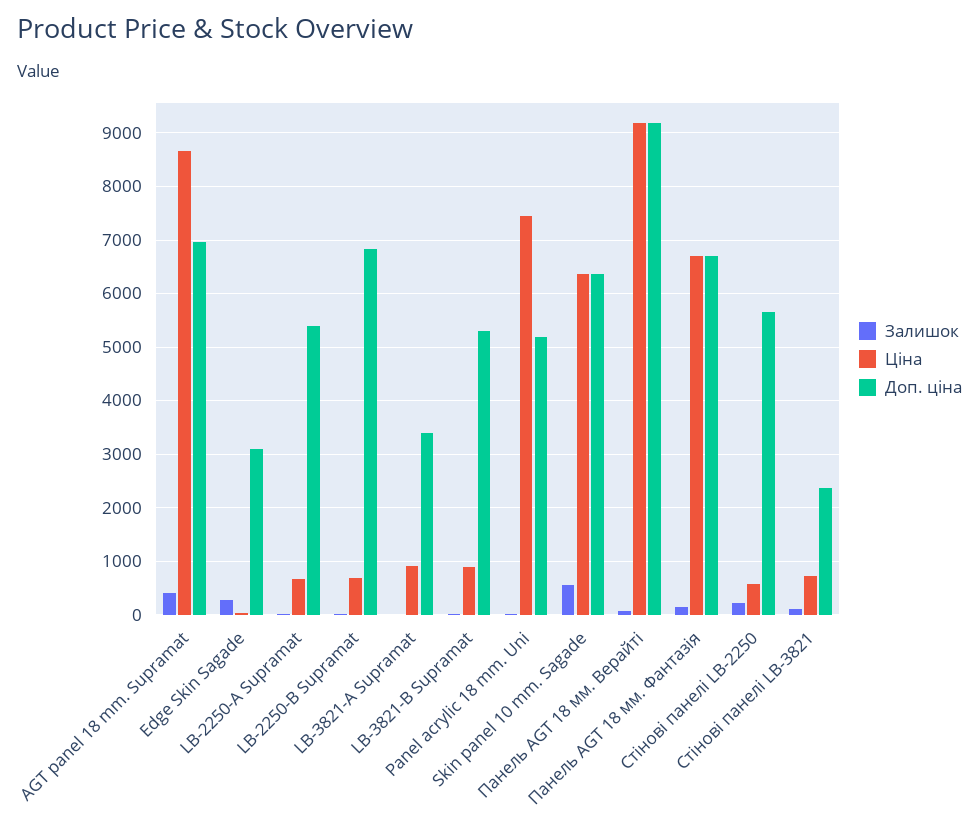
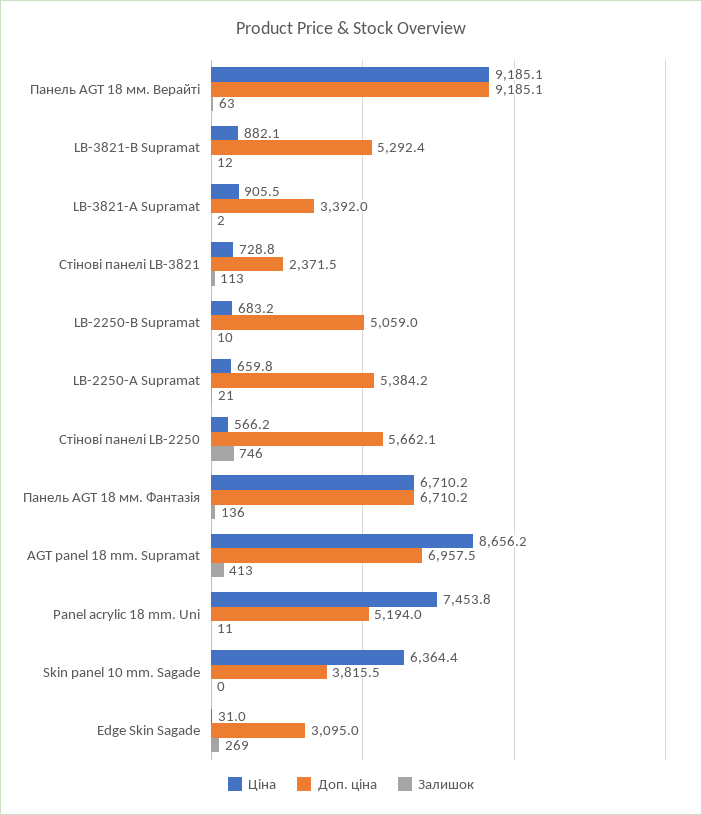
Доп. ціна, LB-2250-В Supramat: 6800 -> 5059
Залишок, Skin panel 10 mm. Sagade: 600 -> 0
Доп. ціна, Skin panel 10 mm. Sagade: 6400 -> 3815.5
Залишок, Стінові панелі LB-2250: 200 -> 746

